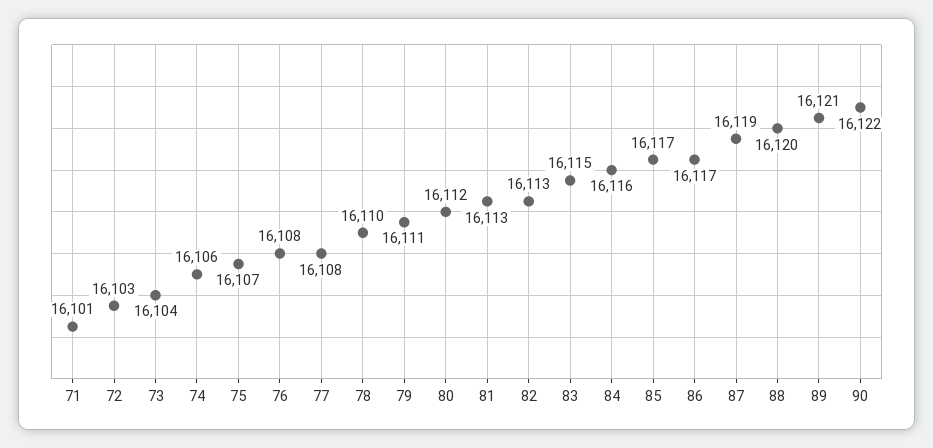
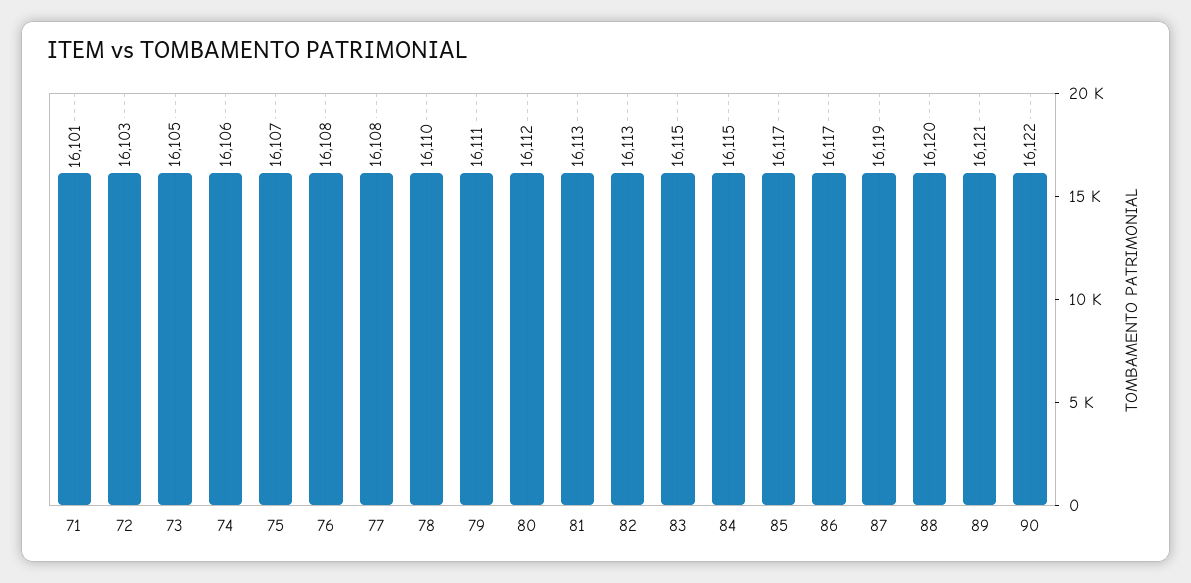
73: 16104 -> 16105
84: 16116 -> 16115

